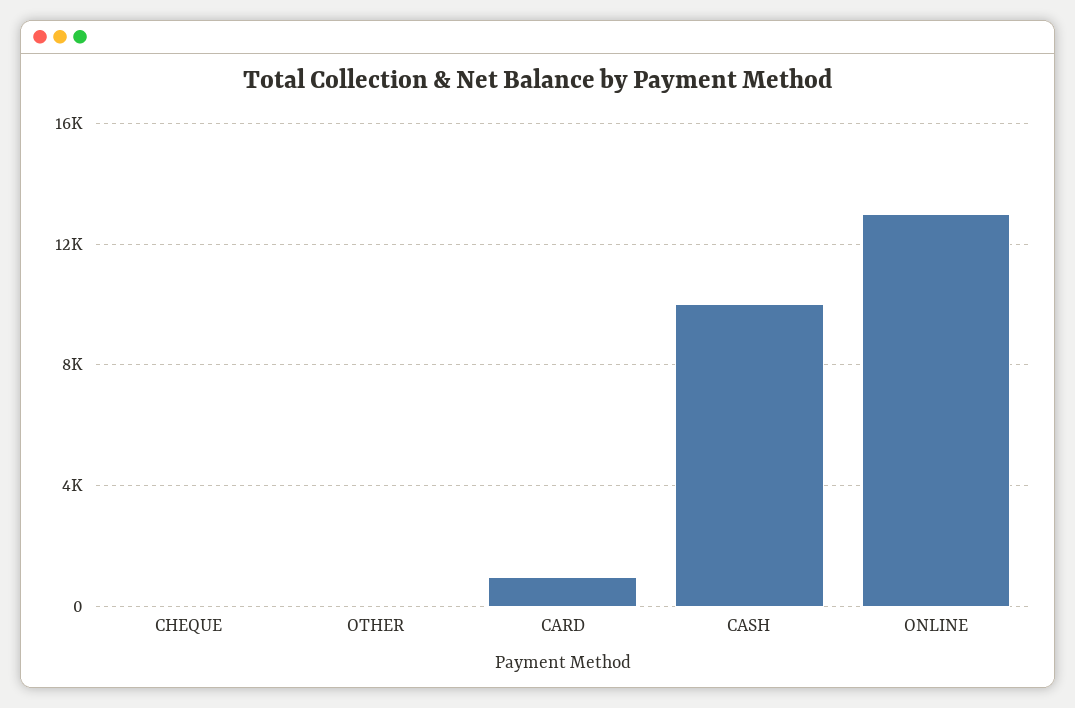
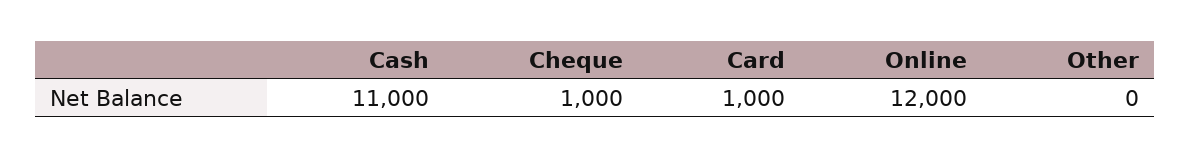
CHEQUE: 0 -> 1000
CASH: 10000 -> 11000
ONLINE: 13000 -> 12000

